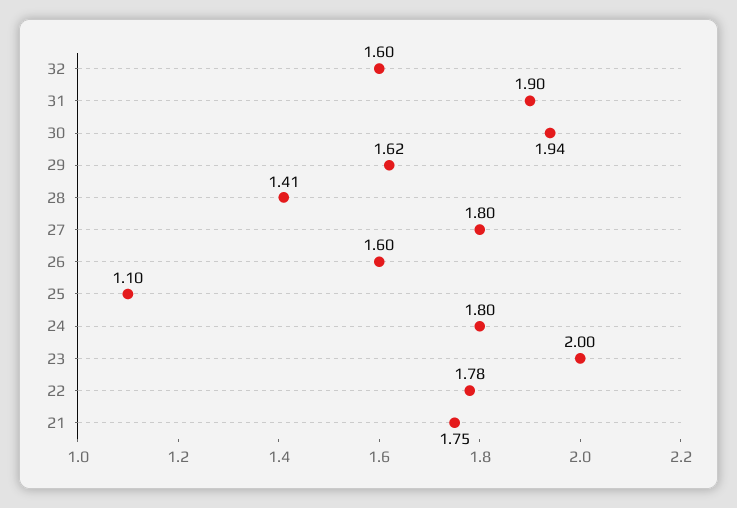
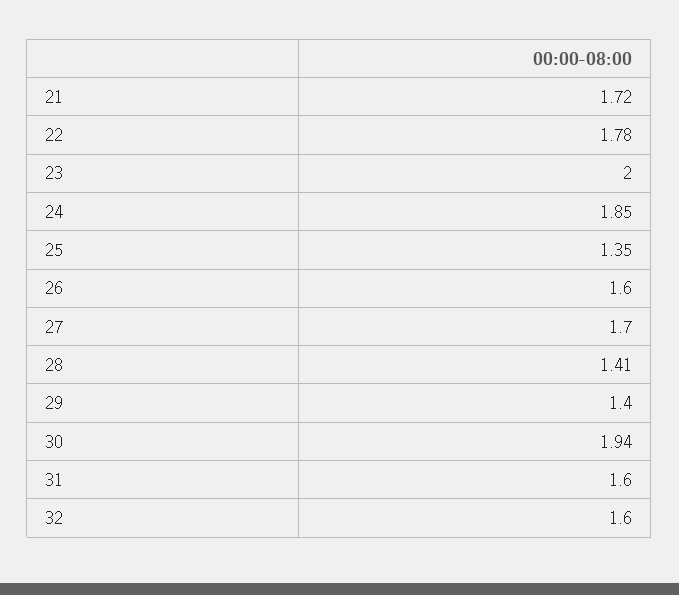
31: 1.9 -> 1.6
29: 1.62 -> 1.4
27: 1.8 -> 1.7
25: 1.1 -> 1.35
24: 1.8 -> 1.85
21: 1.75 -> 1.72

